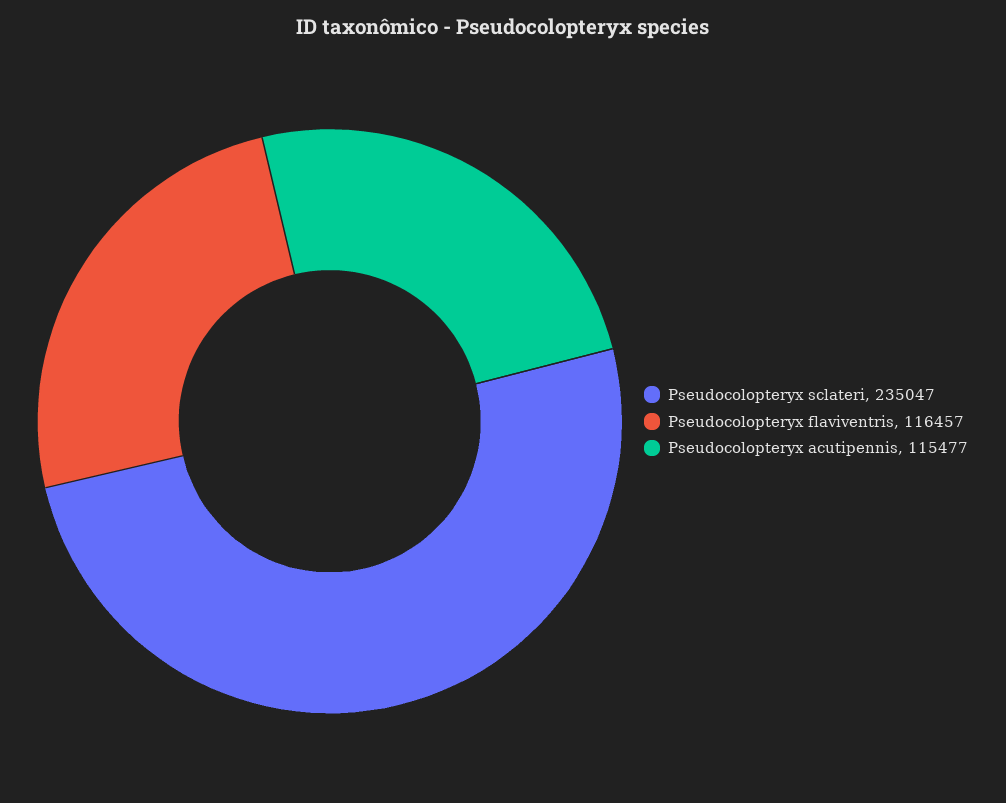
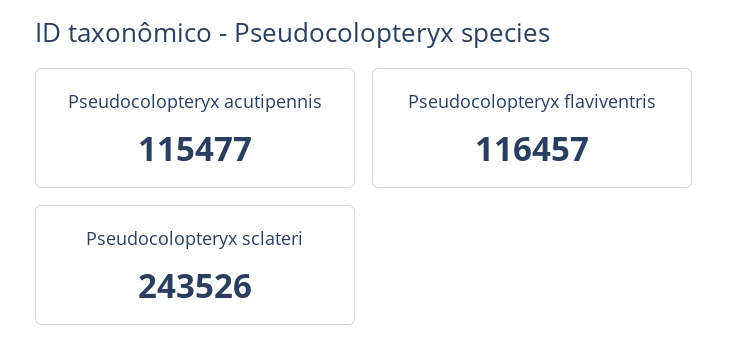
Pseudocolopteryx sclateri: 235047 -> 243526

